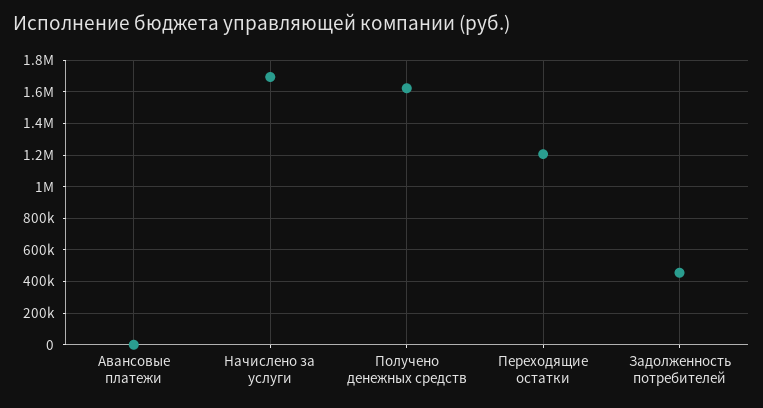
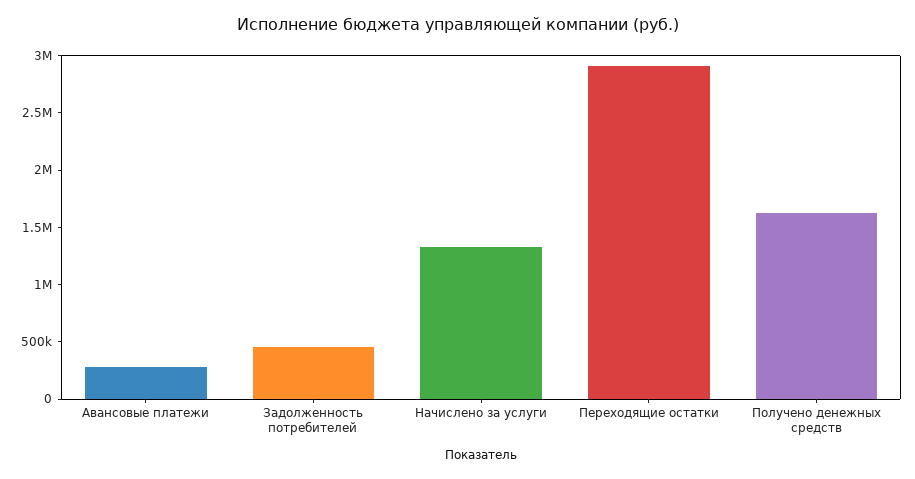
Авансовые платежи: 0 -> 300000
Начислено за услуги: 1700000 -> 1300000
Переходящие остатки: 1200000 -> 2900000

